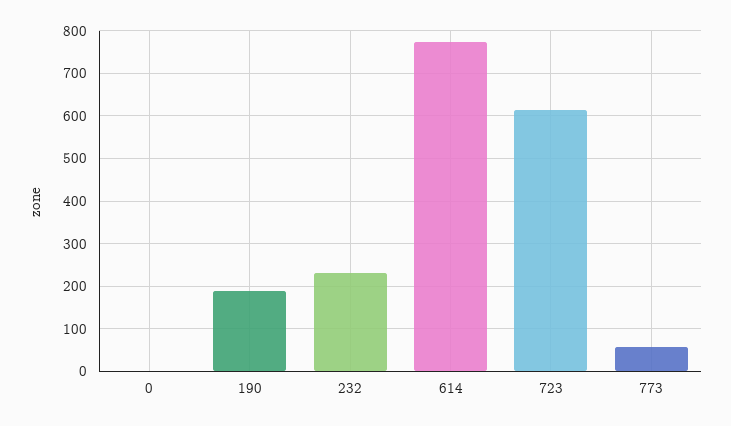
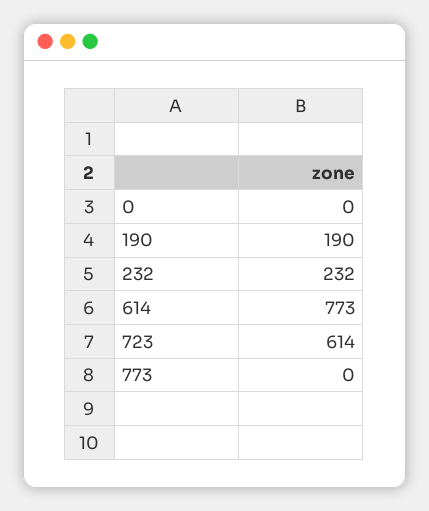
773: 60 -> 0

